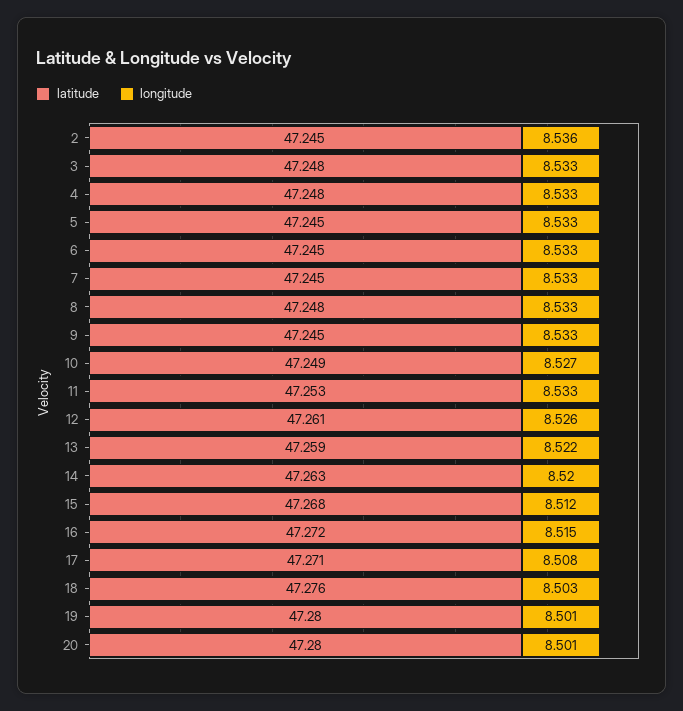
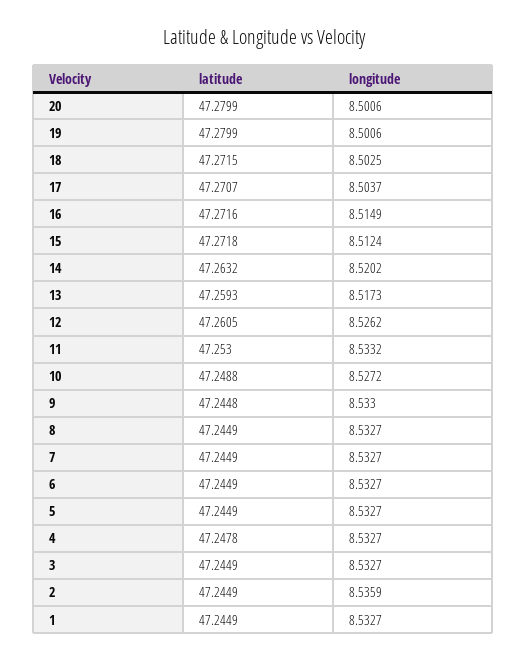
latitude, 3: 47.248 -> 47.2449
latitude, 8: 47.248 -> 47.2449
longitude, 13: 8.522 -> 8.5173
latitude, 15: 47.268 -> 47.2718
longitude, 17: 8.508 -> 8.5037
latitude, 18: 47.276 -> 47.2715
latitude, 1: none -> 47.2449
longitude, 1: none -> 8.5327

